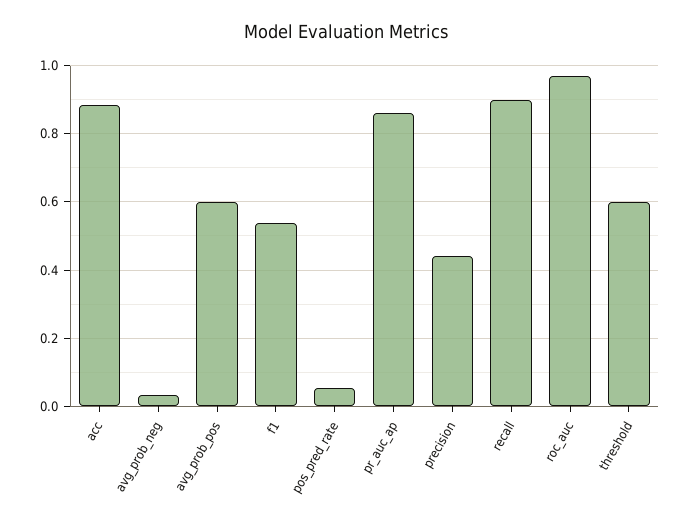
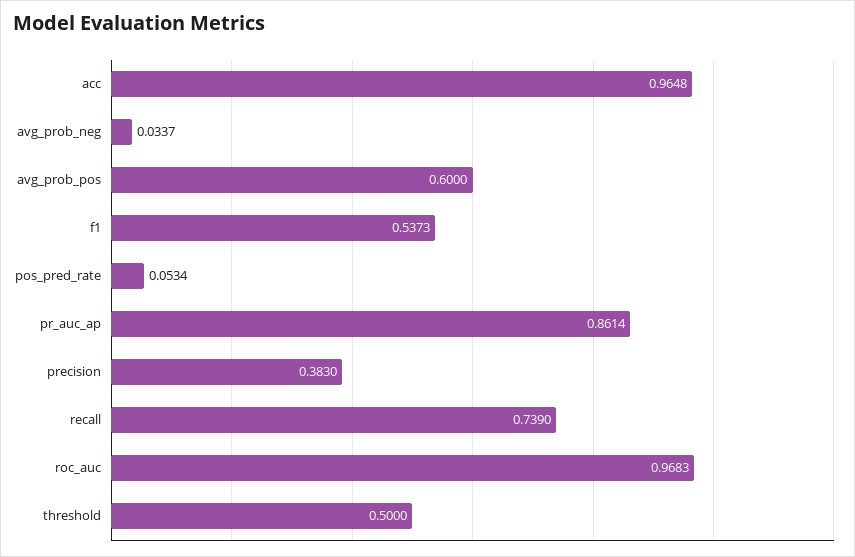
acc: 0.88 -> 0.9648
precision: 0.44 -> 0.383
recall: 0.9 -> 0.739
threshold: 0.6 -> 0.5

